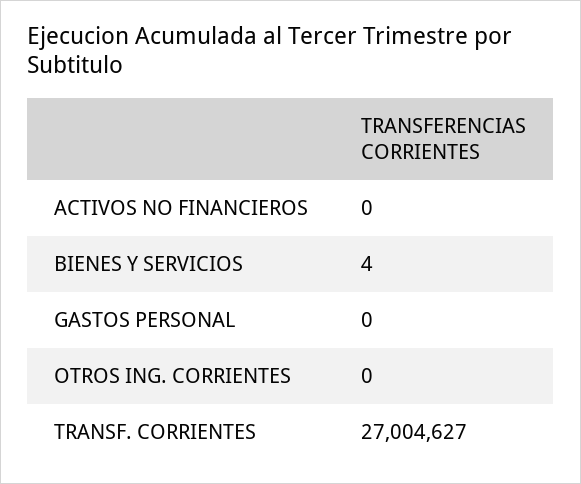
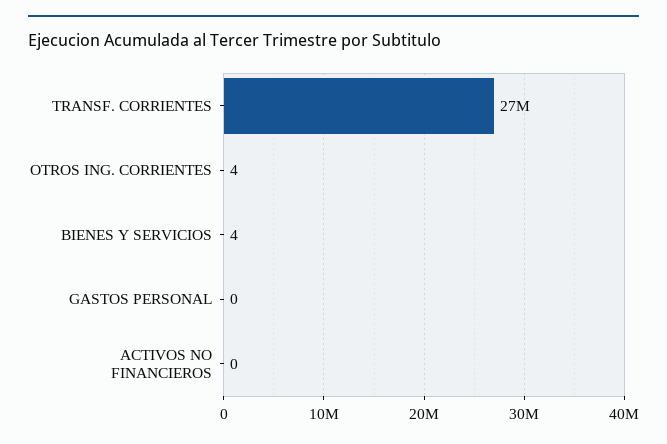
OTROS ING. CORRIENTES: 0 -> 4

